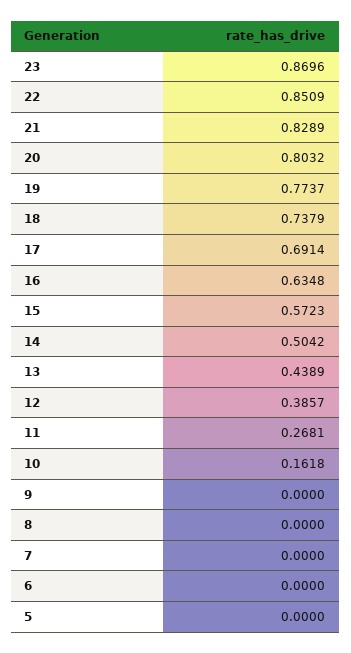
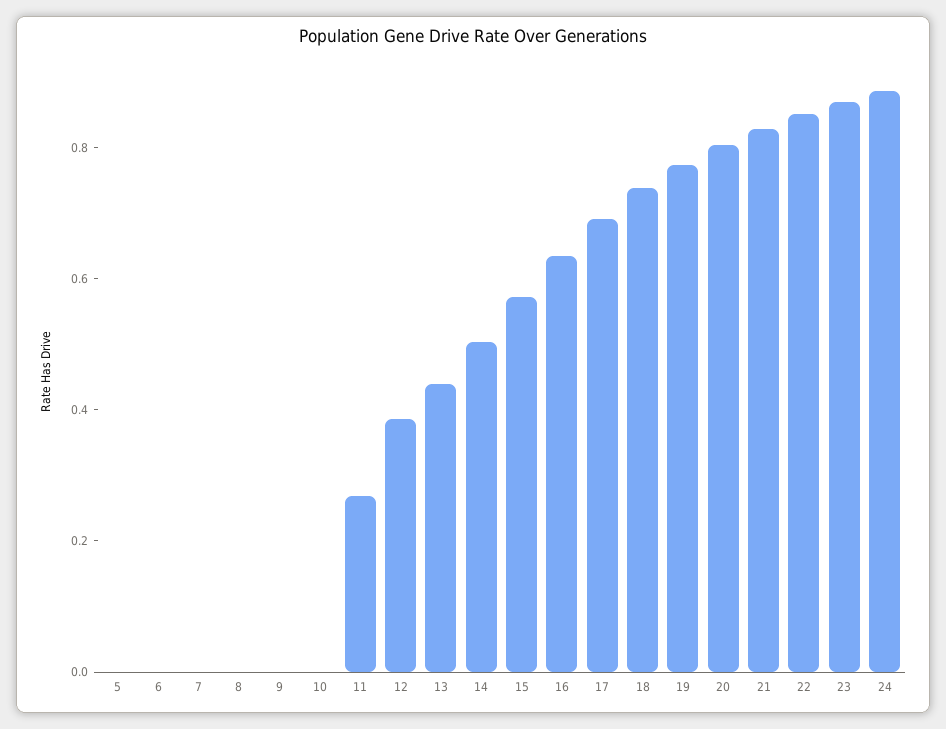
10: 0.1618 -> 0
24: none -> 0.9

